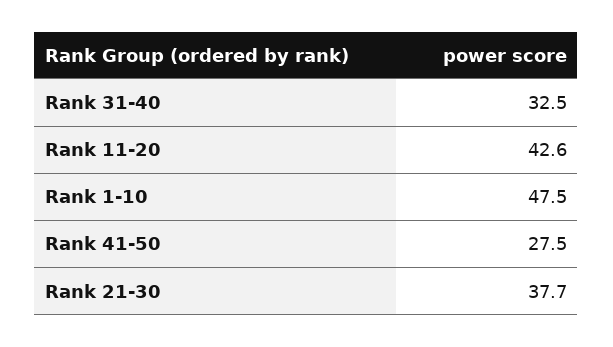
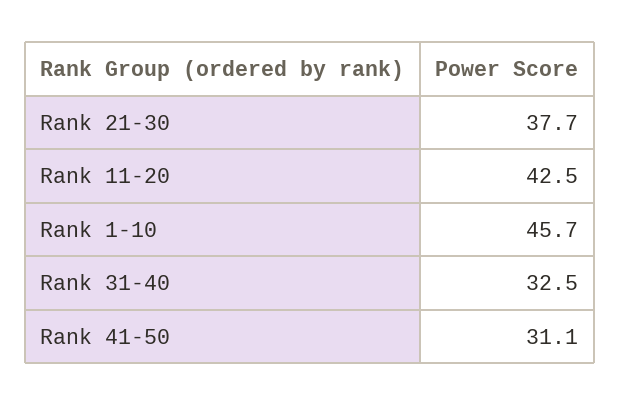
Rank 11-20: 42.6 -> 42.5
Rank 1-10: 47.5 -> 45.7
Rank 41-50: 27.5 -> 31.1

